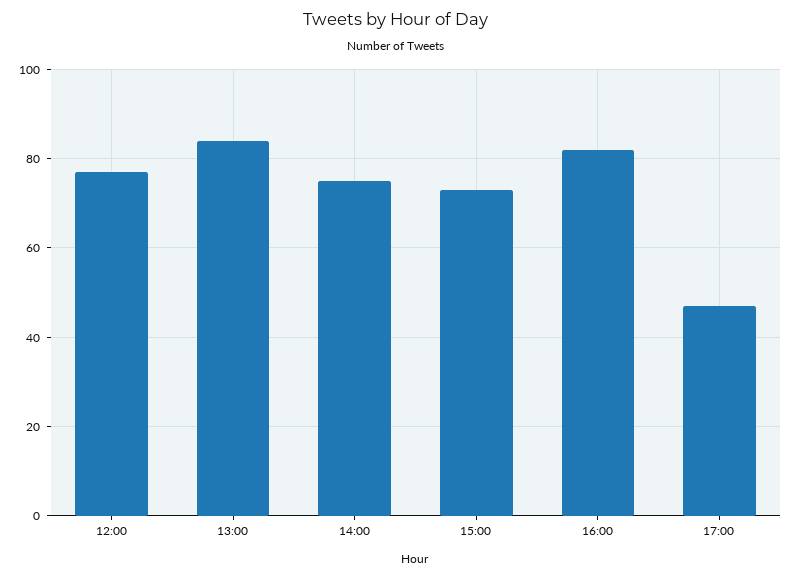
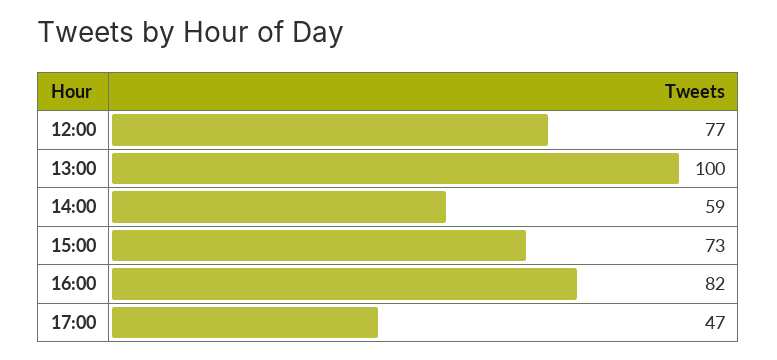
13:00: 85 -> 100
14:00: 75 -> 59

